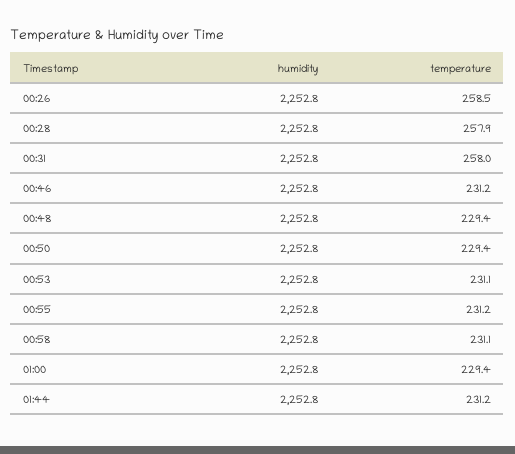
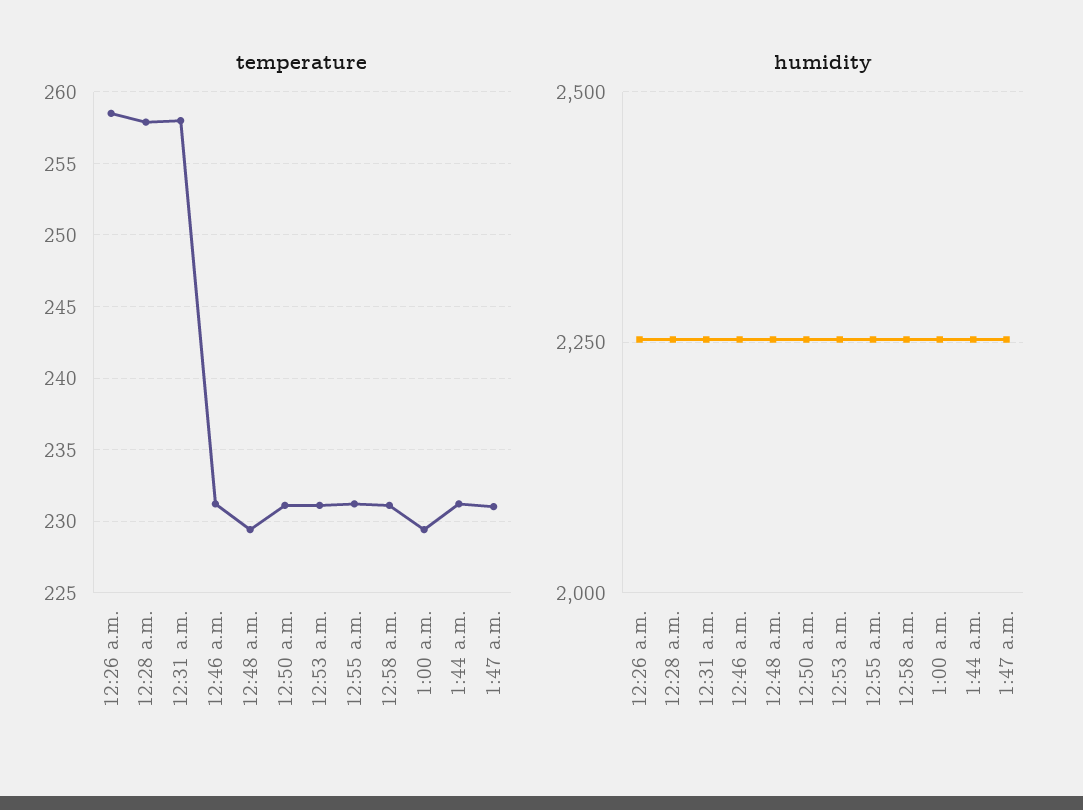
temperature, 00:50: 229.4 -> 231
temperature, 1:47 a.m.: none -> 231
humidity, 1:47 a.m.: none -> 2250

